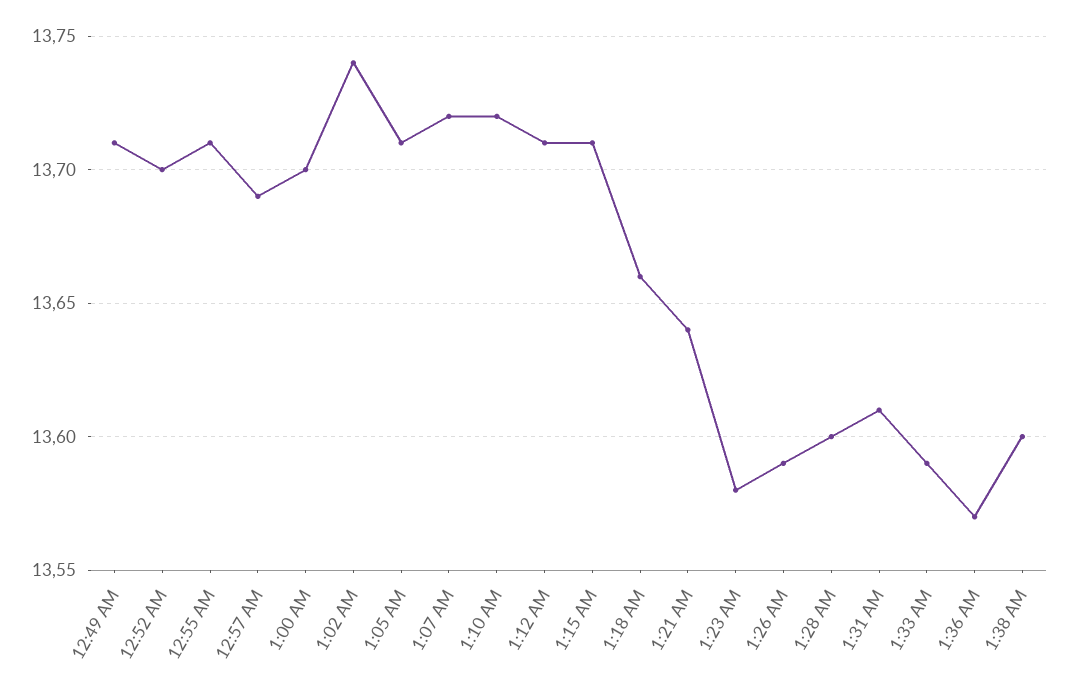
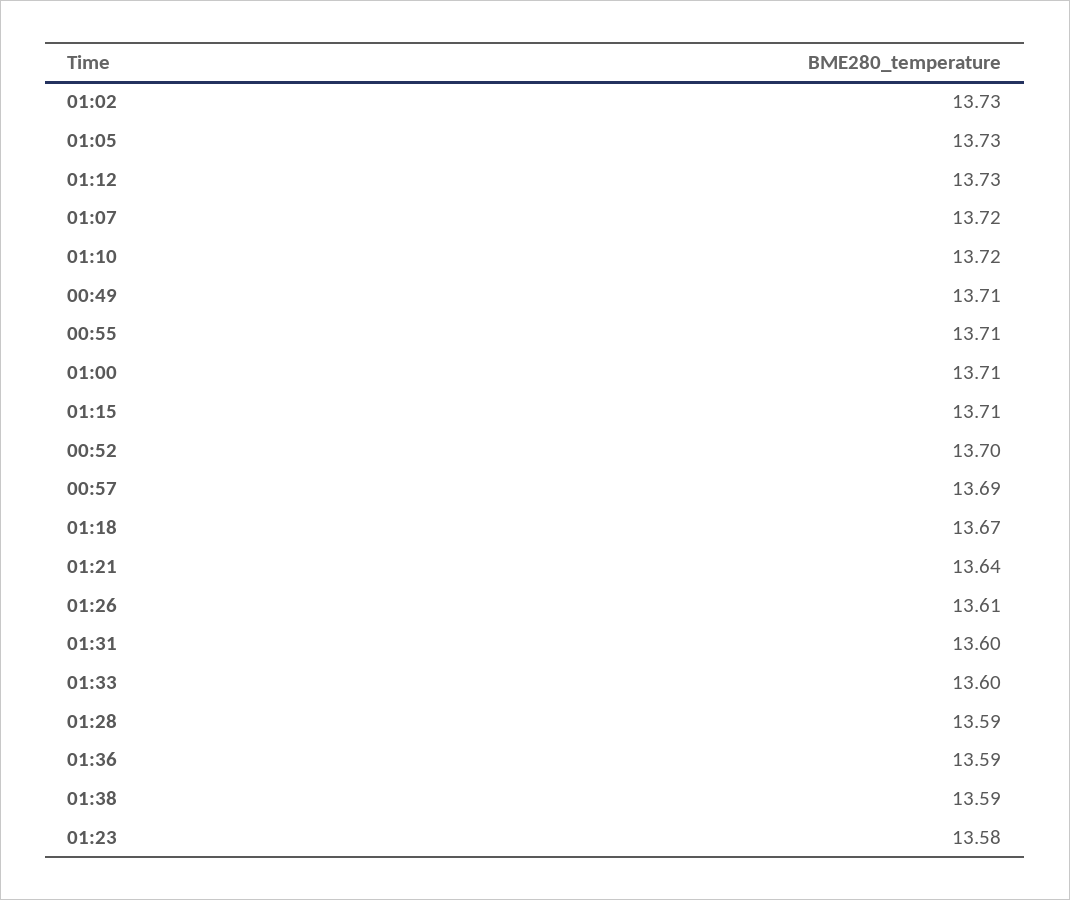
1:00 AM: 13.7 -> 13.71
1:02 AM: 13.74 -> 13.73
1:05 AM: 13.71 -> 13.73
1:12 AM: 13.71 -> 13.73
1:18 AM: 13.66 -> 13.67
1:26 AM: 13.59 -> 13.61
1:28 AM: 13.6 -> 13.59
1:31 AM: 13.61 -> 13.6
1:33 AM: 13.59 -> 13.6
1:36 AM: 13.57 -> 13.59
1:38 AM: 13.6 -> 13.59

